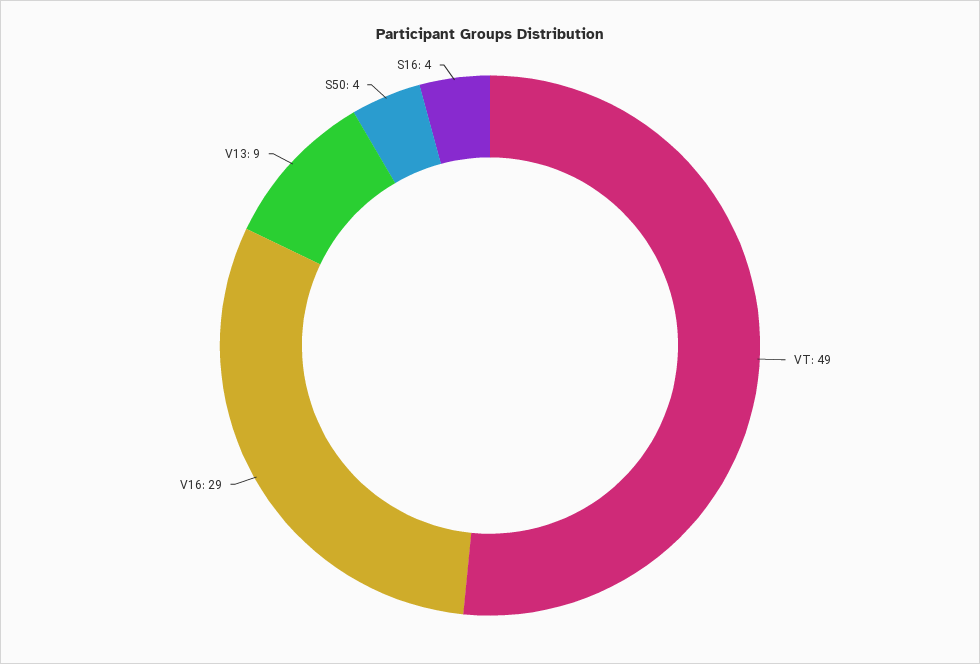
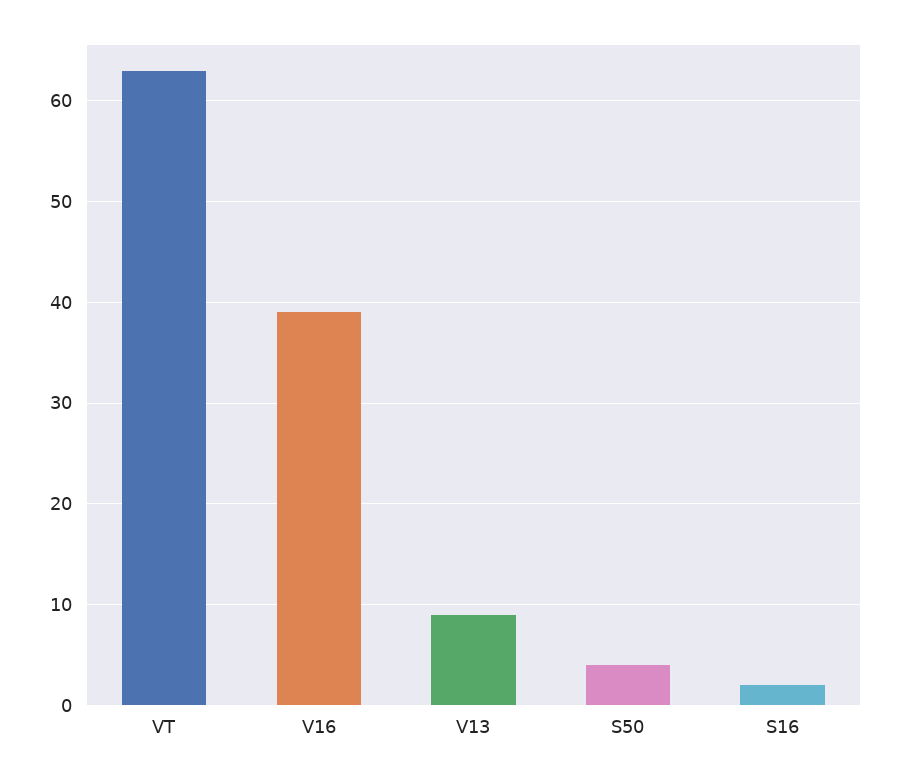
VT: 49 -> 63
V16: 29 -> 39
S16: 4 -> 2

